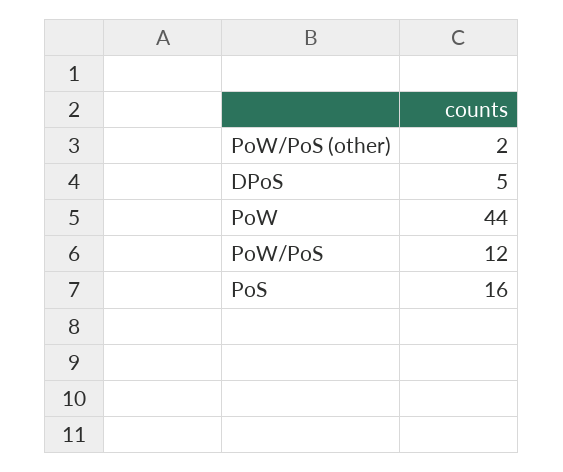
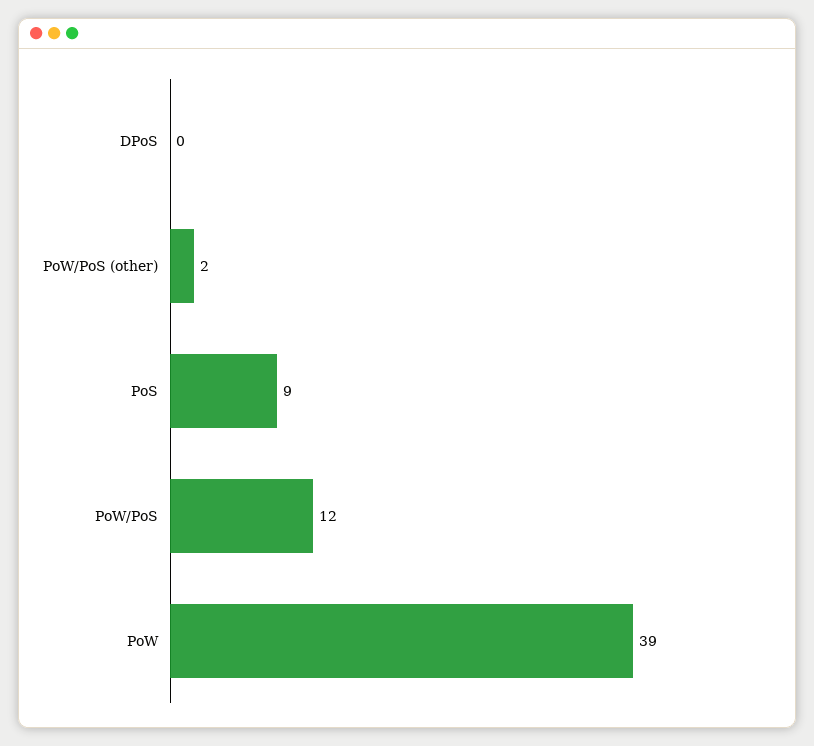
DPoS: 5 -> 0
PoW: 44 -> 39
PoS: 16 -> 9

